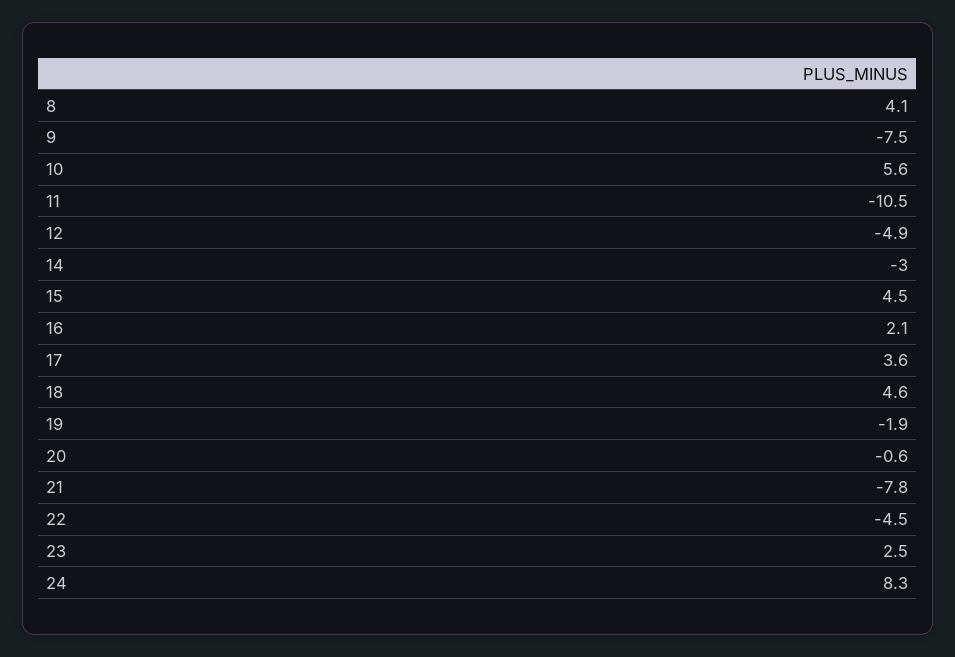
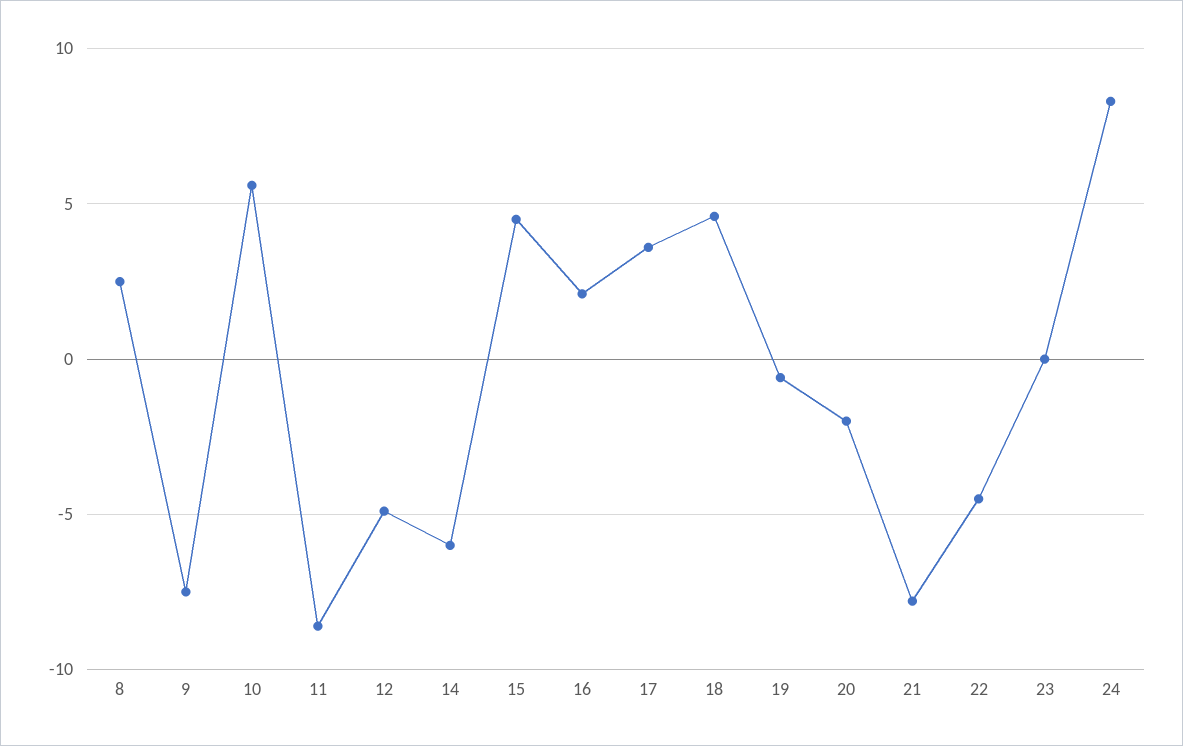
8: 4.1 -> 2.5
11: -10.5 -> -8.5
14: -3 -> -6
19: -1.9 -> -0.5
20: -0.6 -> -2
23: 2.5 -> 0

